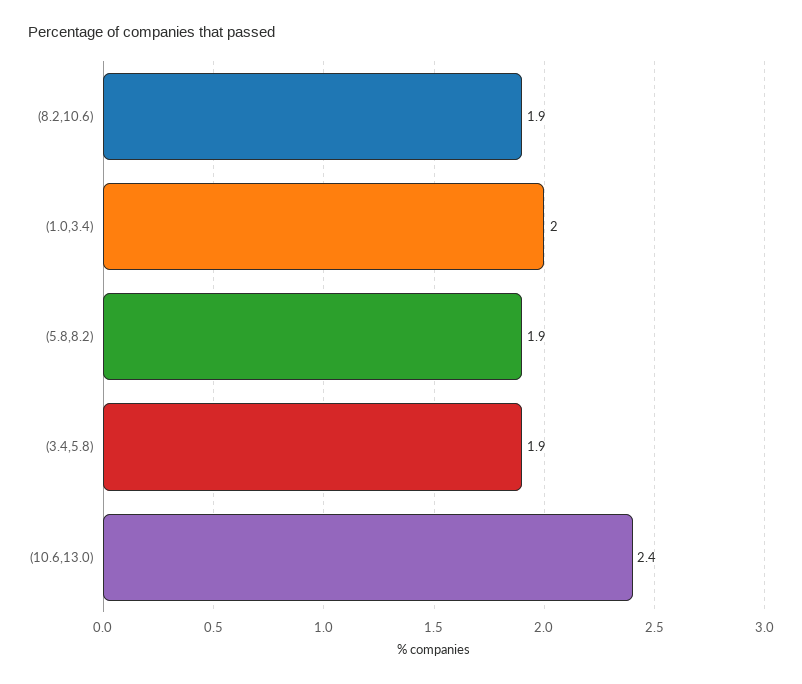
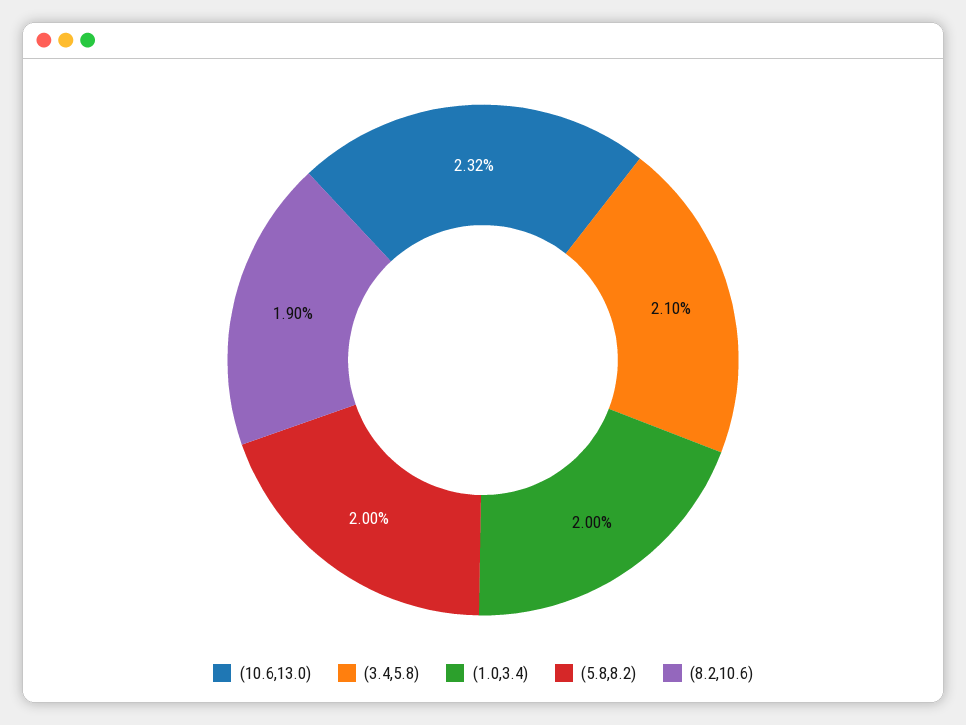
(5.8,8.2): 1.9 -> 2
(3.4,5.8): 1.9 -> 2.1
(10.6,13.0): 2.4 -> 2.32

